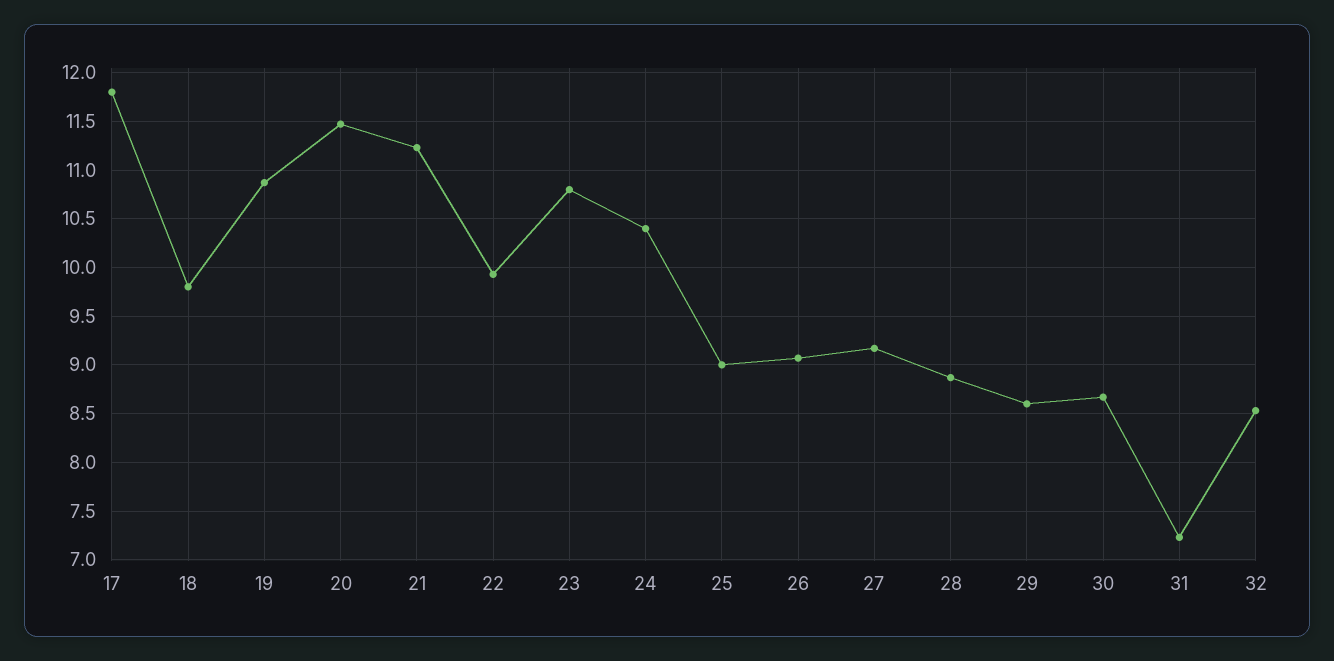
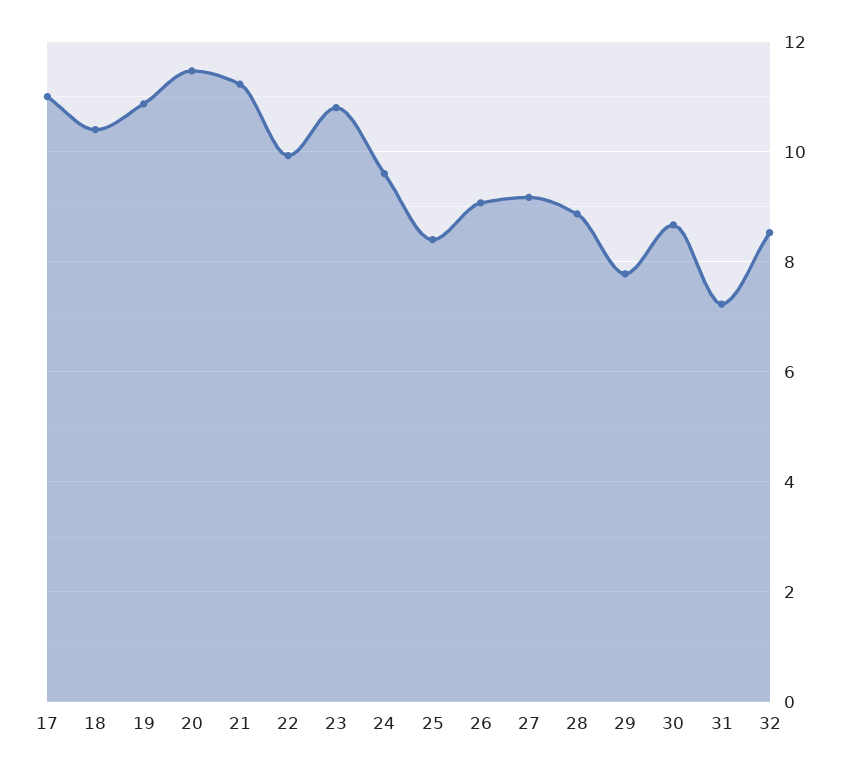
17: 11.8 -> 11
18: 9.8 -> 10.4
24: 10.4 -> 9.6
25: 9 -> 8.4
29: 8.6 -> 7.8

